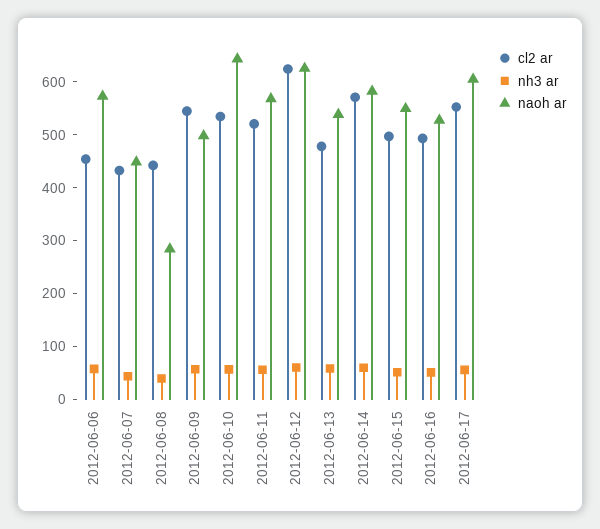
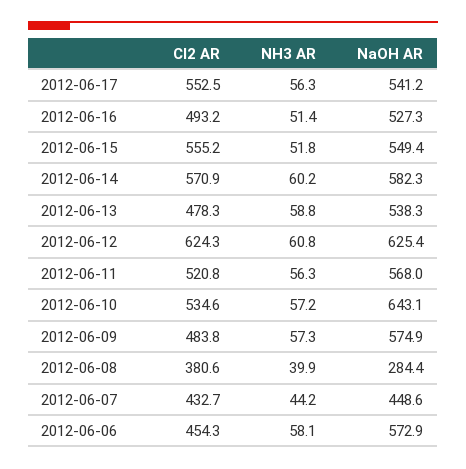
cl2 ar, 2012-06-08: 440 -> 380.6
cl2 ar, 2012-06-09: 540 -> 483.8
naoh ar, 2012-06-09: 500 -> 574.9
cl2 ar, 2012-06-15: 500 -> 555.2
naoh ar, 2012-06-17: 600 -> 541.2

